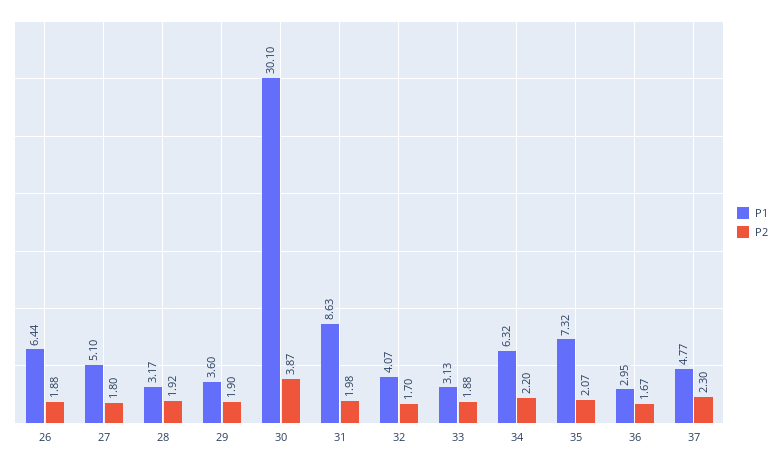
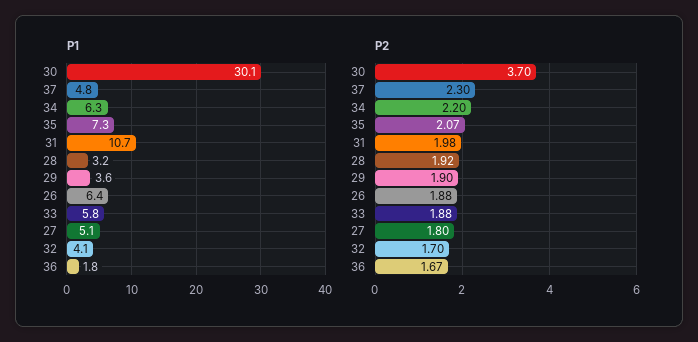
P2, 30: 3.87 -> 3.7
P1, 31: 8.63 -> 10.7
P1, 33: 3.13 -> 5.8
P1, 36: 2.95 -> 1.8

